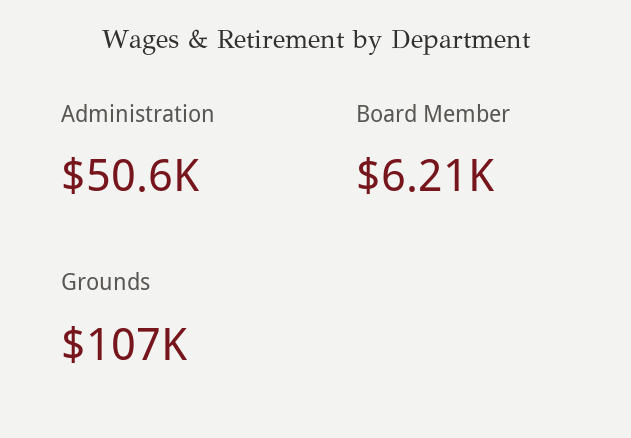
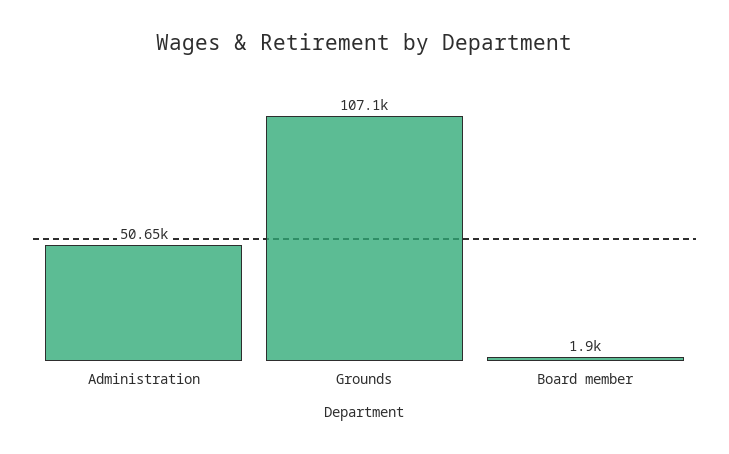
Board Member: 6210 -> 1900

